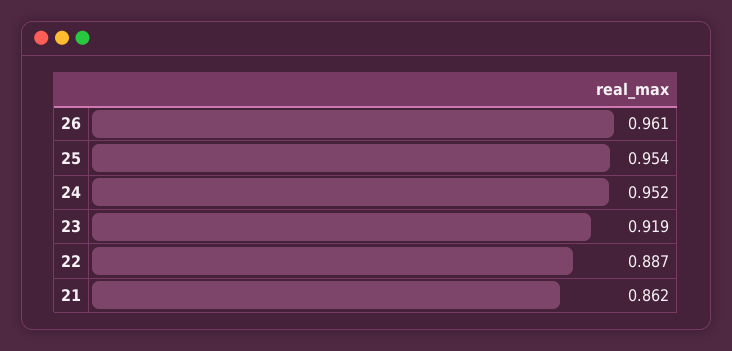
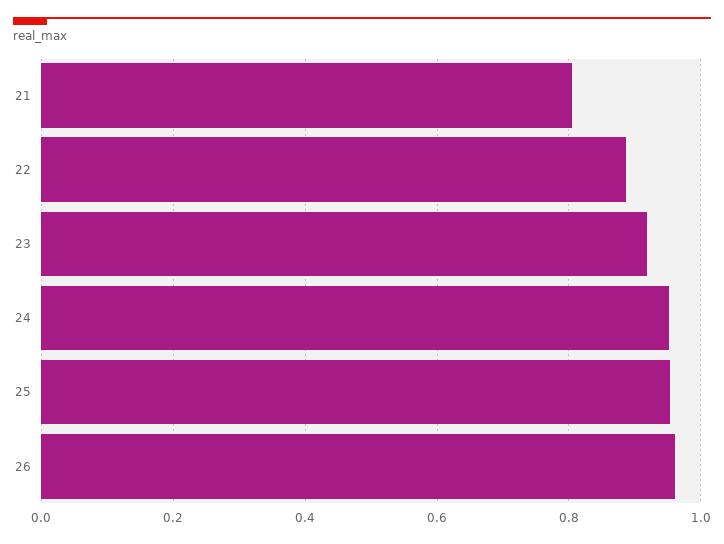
21: 0.862 -> 0.8

